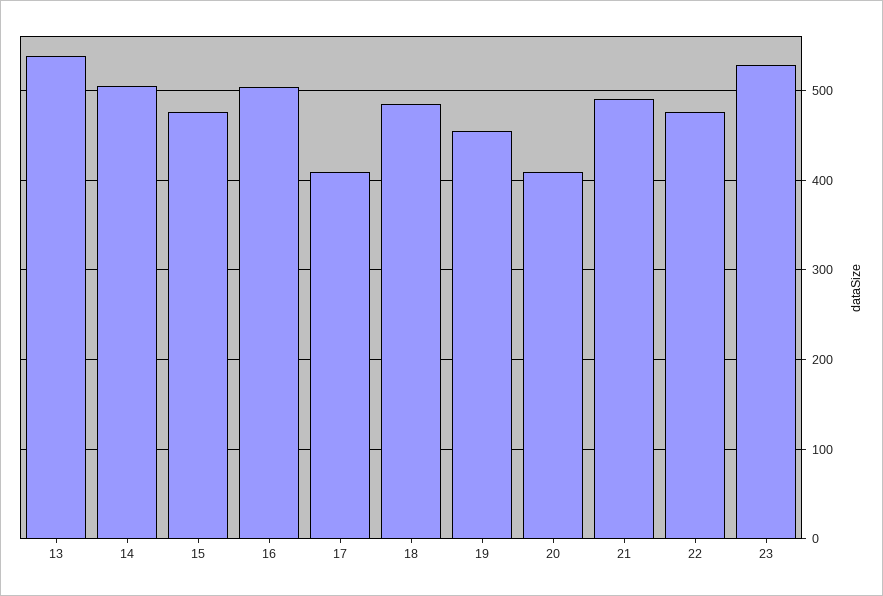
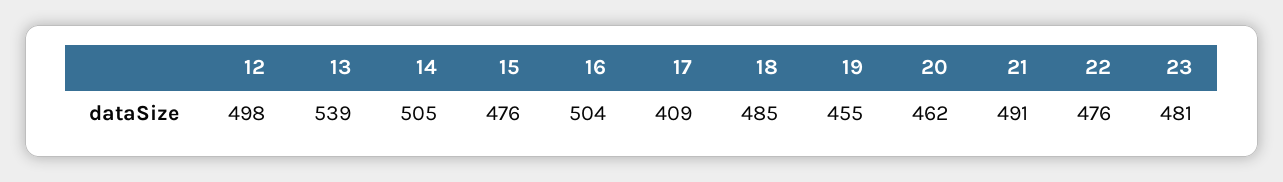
20: 410 -> 462
23: 530 -> 481
12: none -> 498

